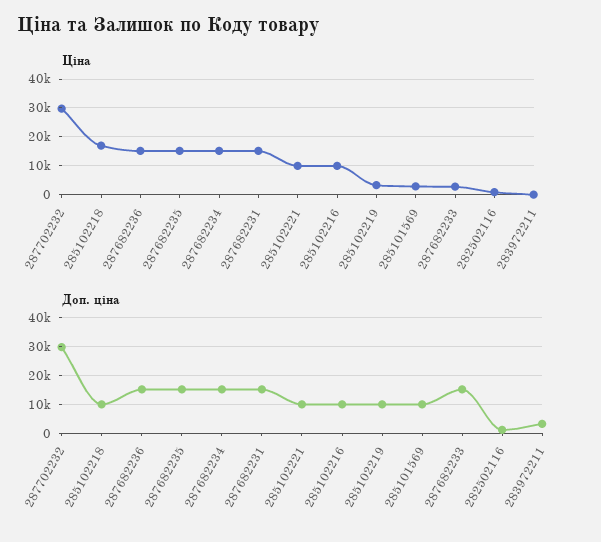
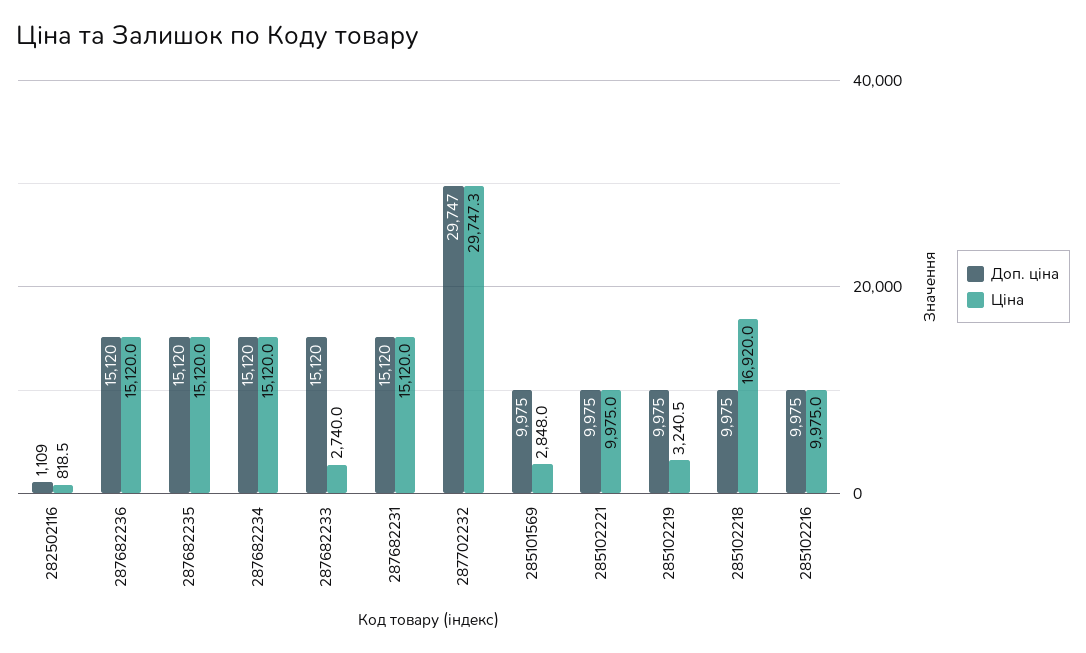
Ціна, 283972211: 0 -> none
Доп. ціна, 283972211: 2500 -> none

